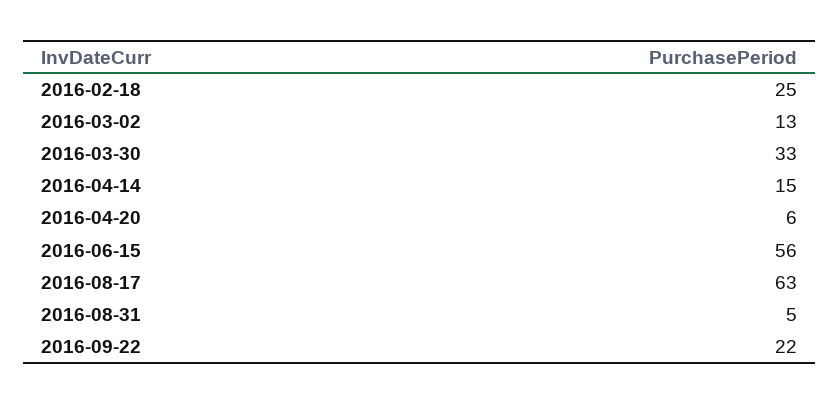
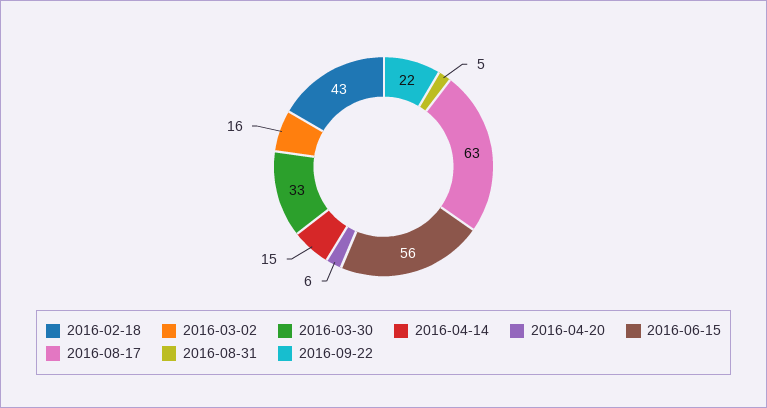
2016-02-18: 25 -> 43
2016-03-02: 13 -> 16

